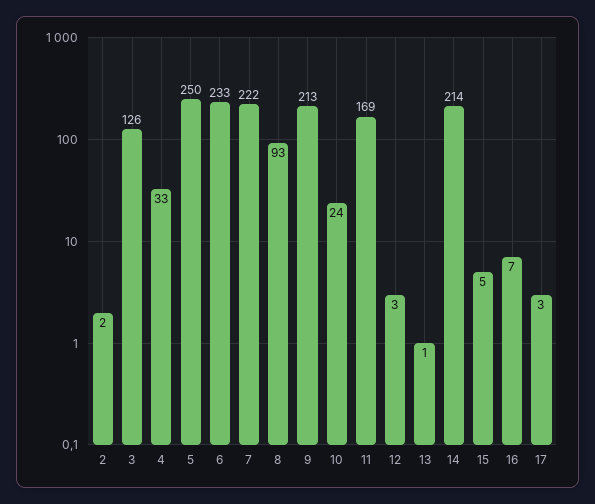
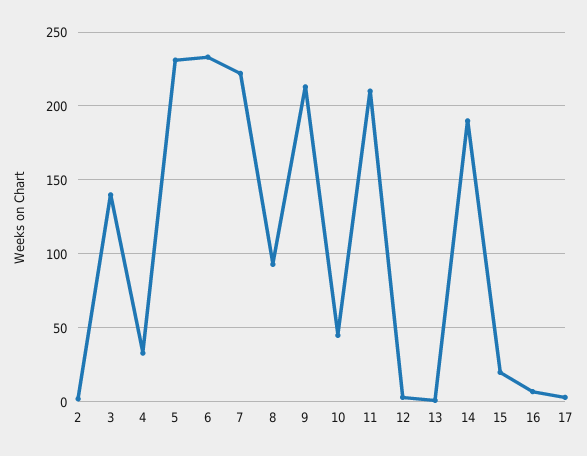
3: 126 -> 140
5: 250 -> 230
10: 24 -> 45
11: 169 -> 210
14: 214 -> 190
15: 5 -> 20

